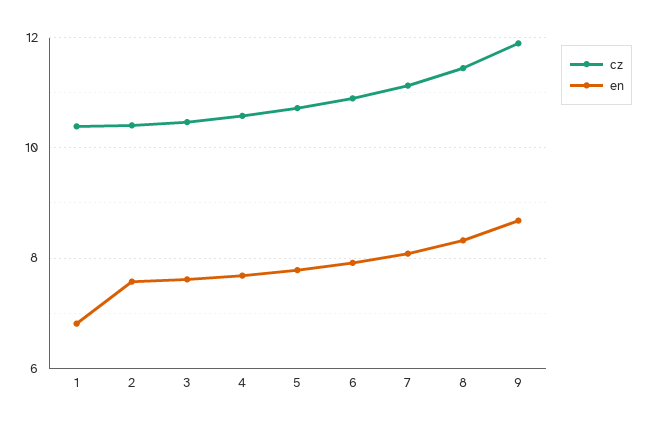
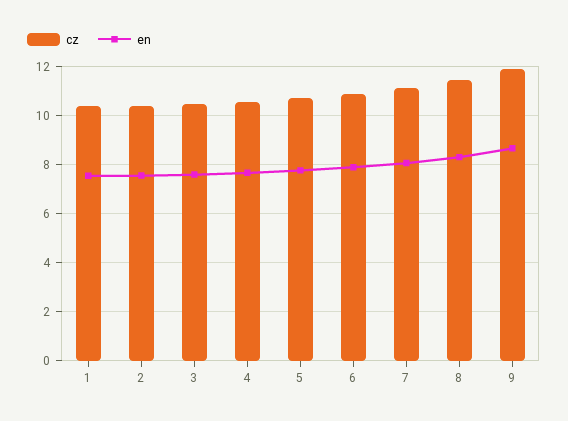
en, 1: 6.8 -> 7.5

